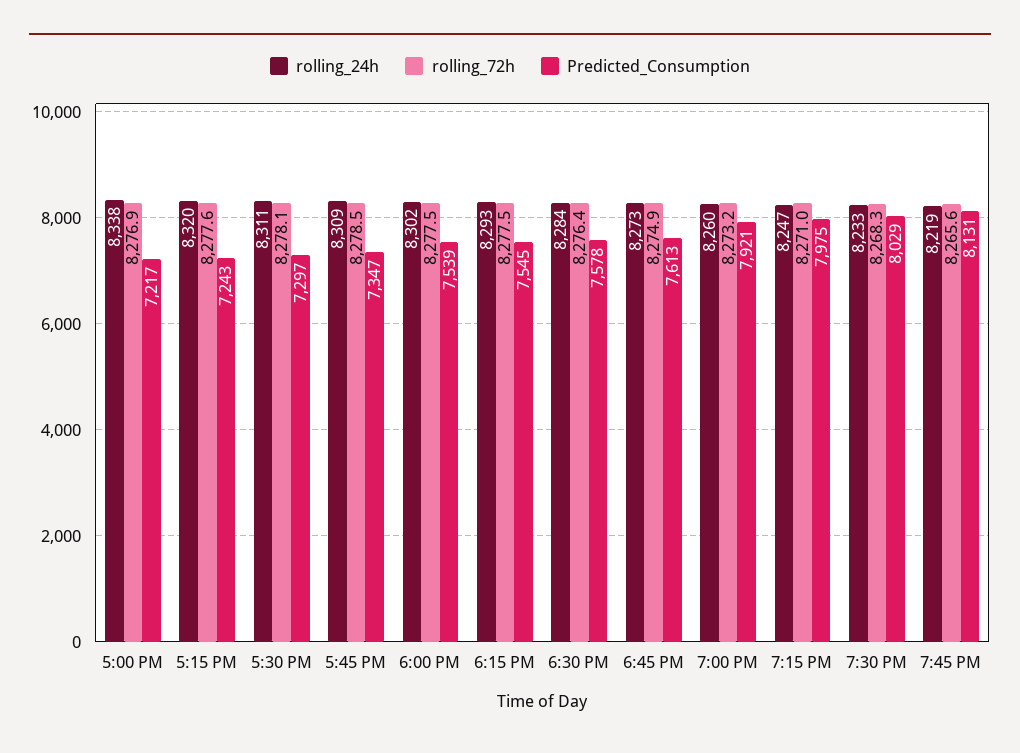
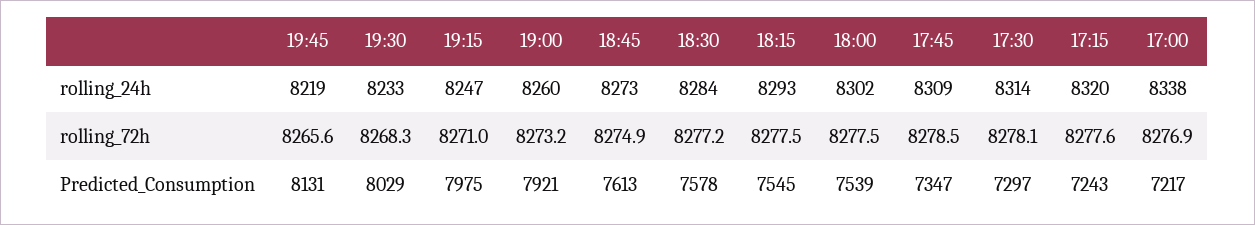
rolling_24h, 5:30 PM: 8311 -> 8314
rolling_72h, 6:30 PM: 8276.4 -> 8277.2

